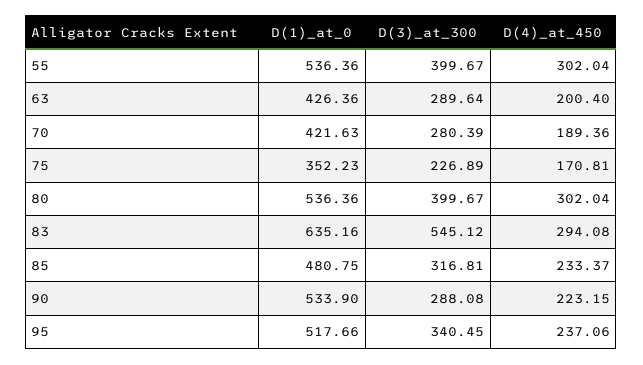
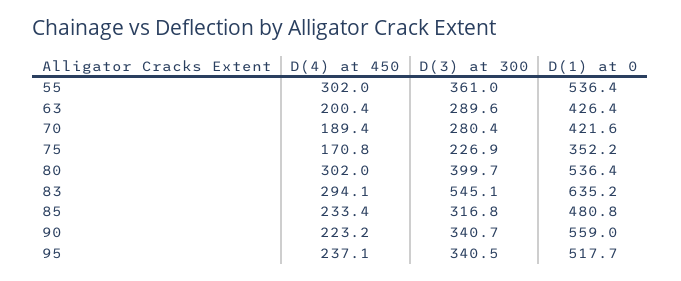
D(3)_at_300, 55: 399.67 -> 361
D(1)_at_0, 90: 533.9 -> 559
D(3)_at_300, 90: 288.08 -> 340.7

